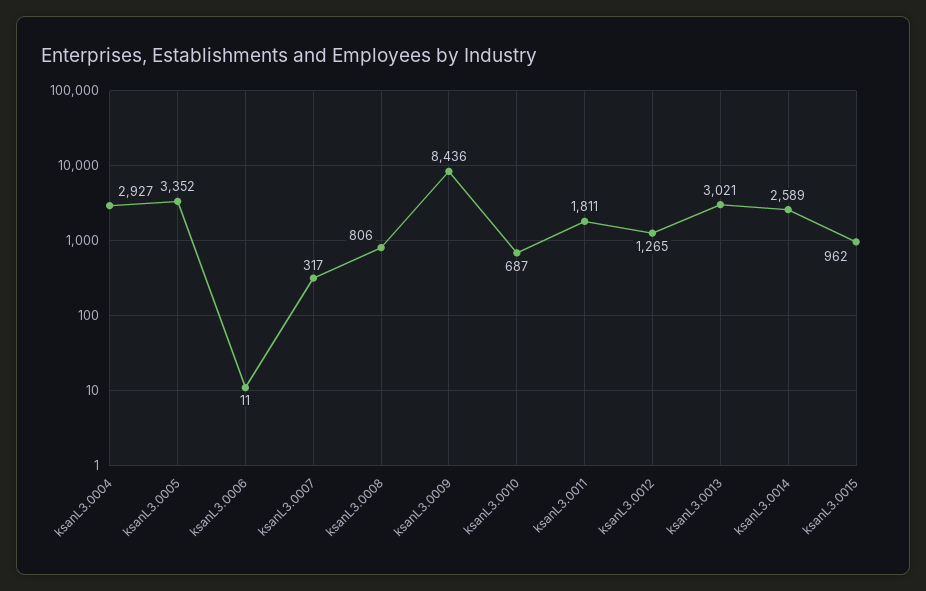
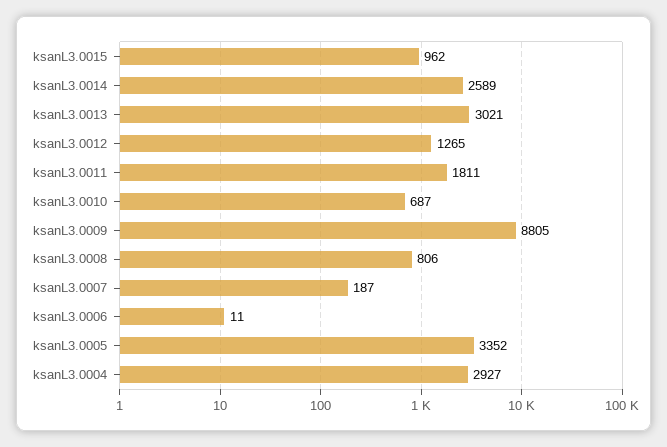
ksanL3.0007: 317 -> 187
ksanL3.0009: 8436 -> 8805

